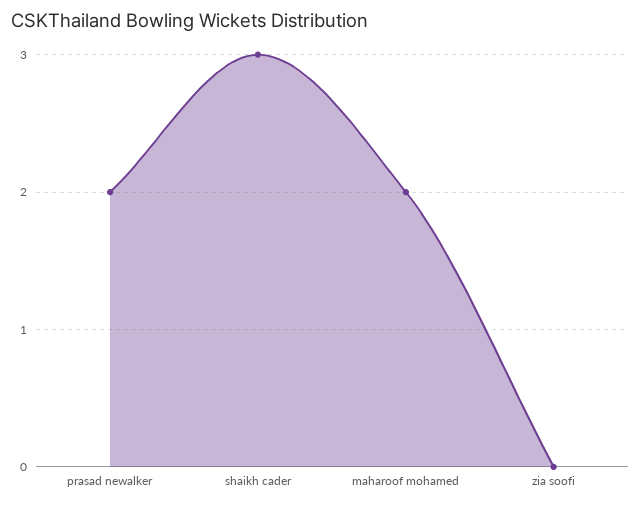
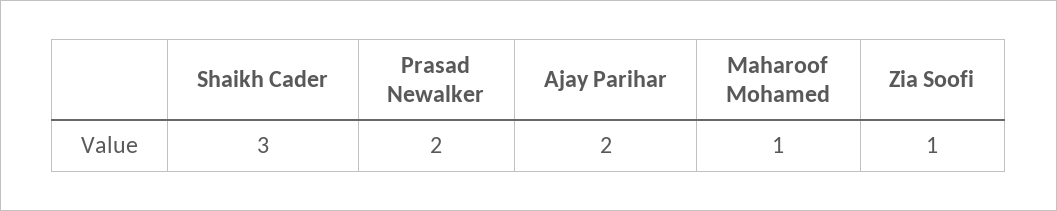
maharoof mohamed: 2 -> 1
zia soofi: 0 -> 1
Ajay Parihar: none -> 2

